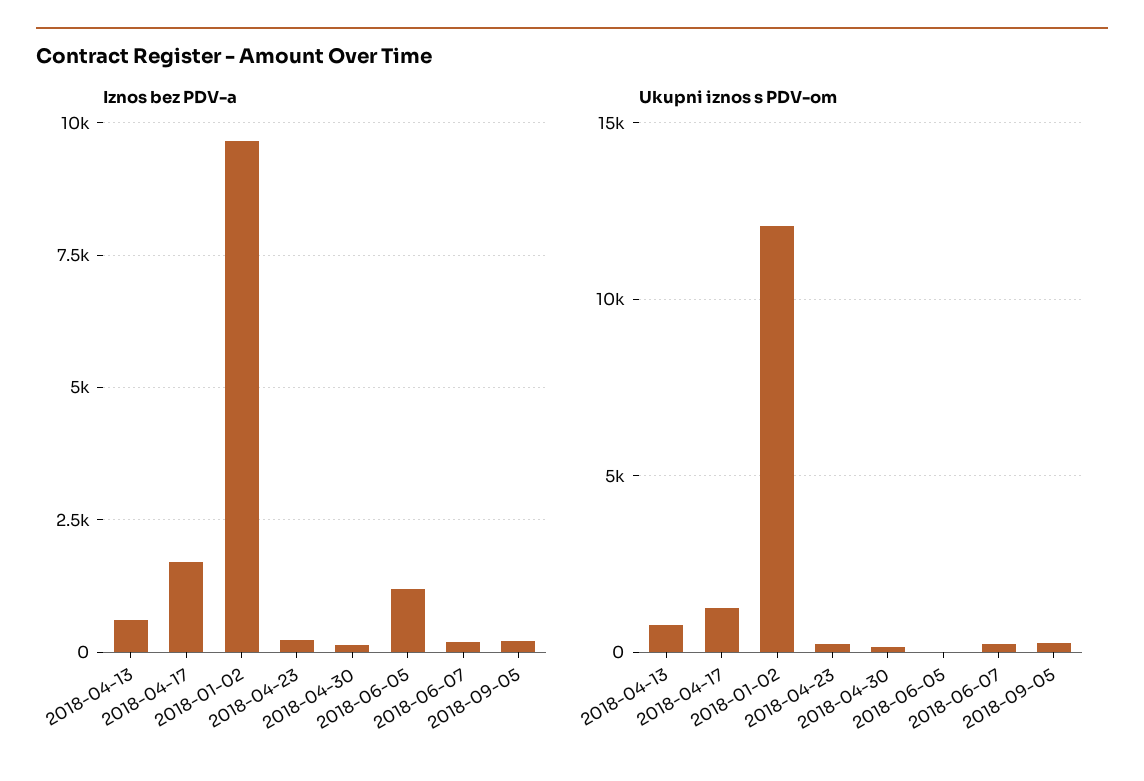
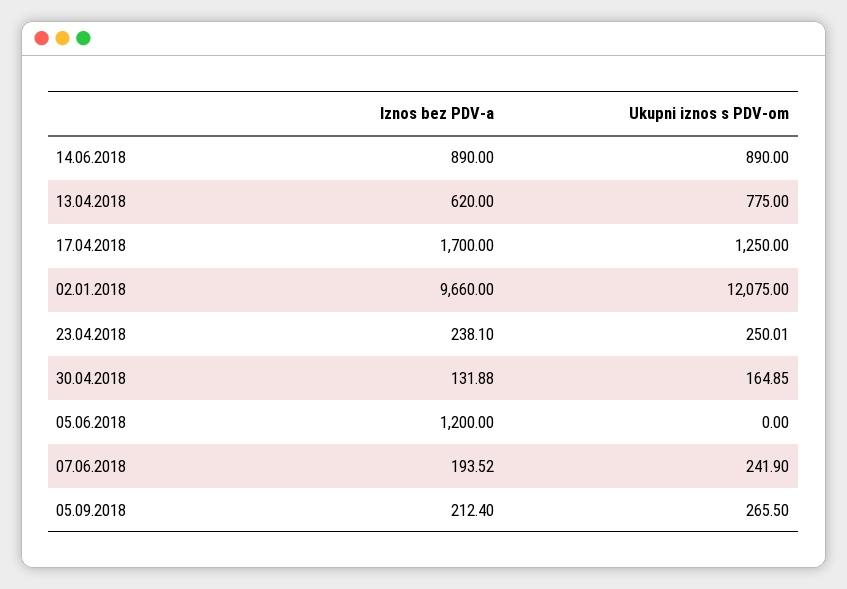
Iznos bez PDV-a, 14.06.2018: none -> 890
Ukupni iznos s PDV-om, 14.06.2018: none -> 890

